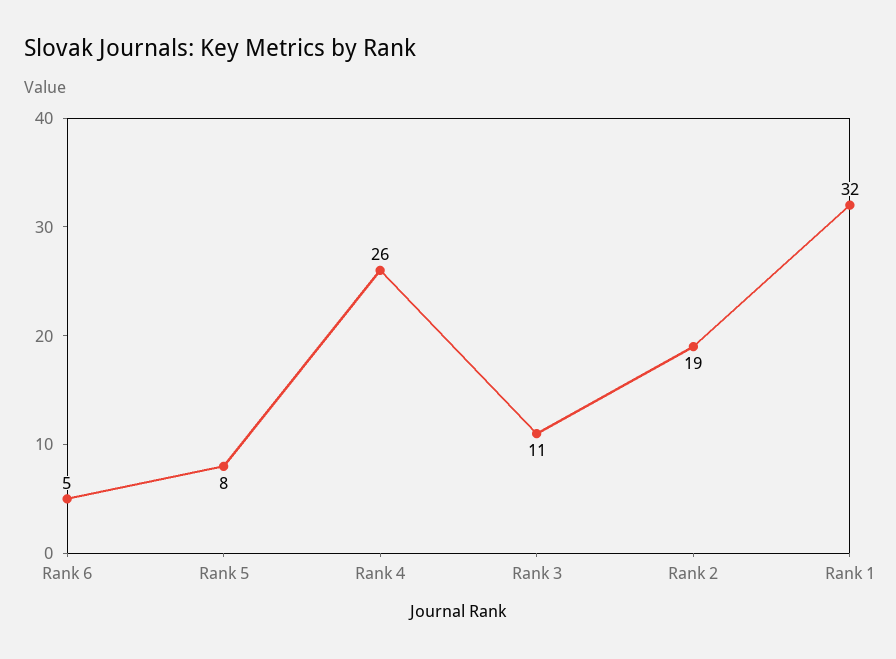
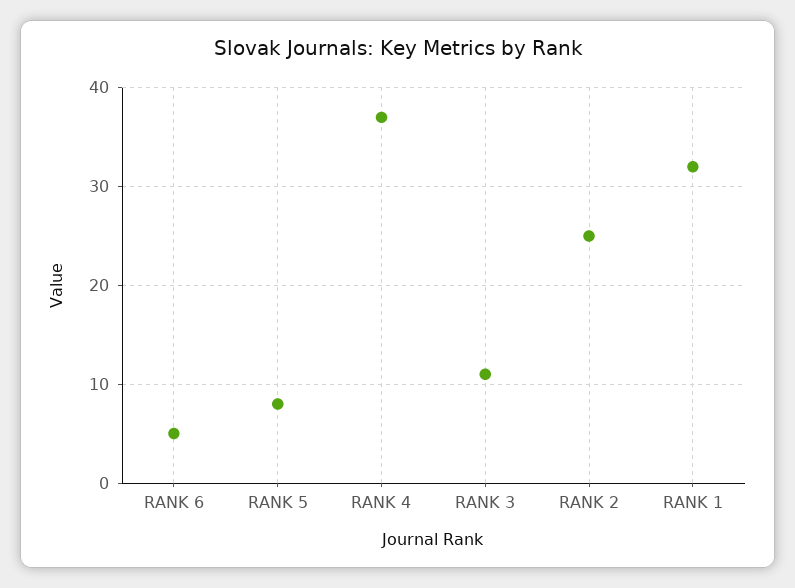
Rank 4: 26 -> 37
Rank 2: 19 -> 25

